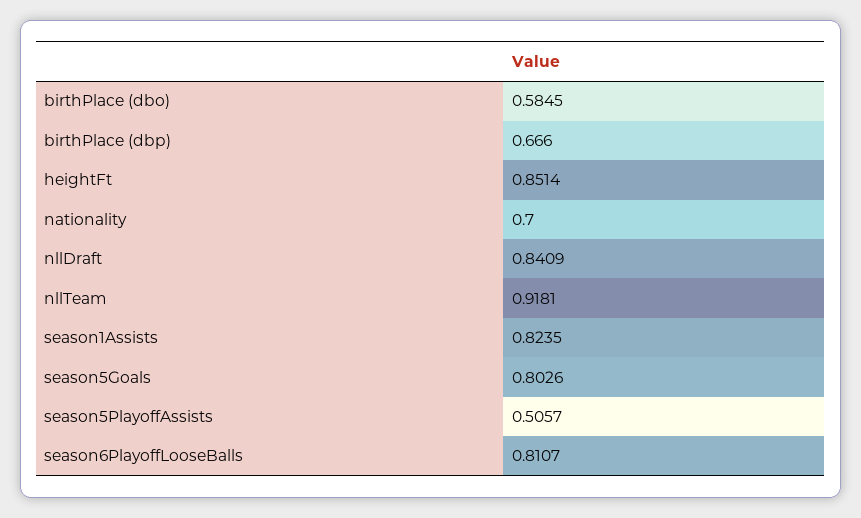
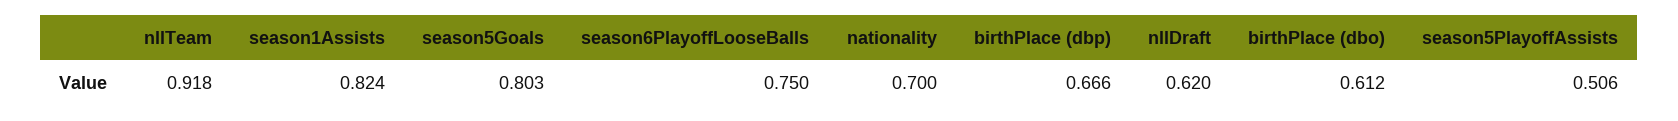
birthPlace (dbo): 0.5845 -> 0.612
heightFt: 0.8514 -> none
nllDraft: 0.8409 -> 0.62
season6PlayoffLooseBalls: 0.8107 -> 0.75

